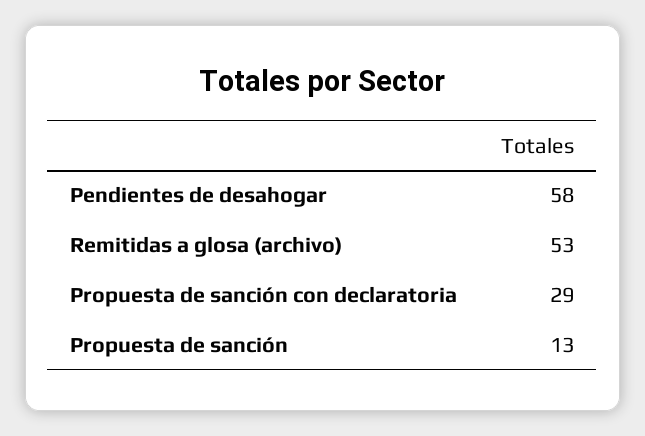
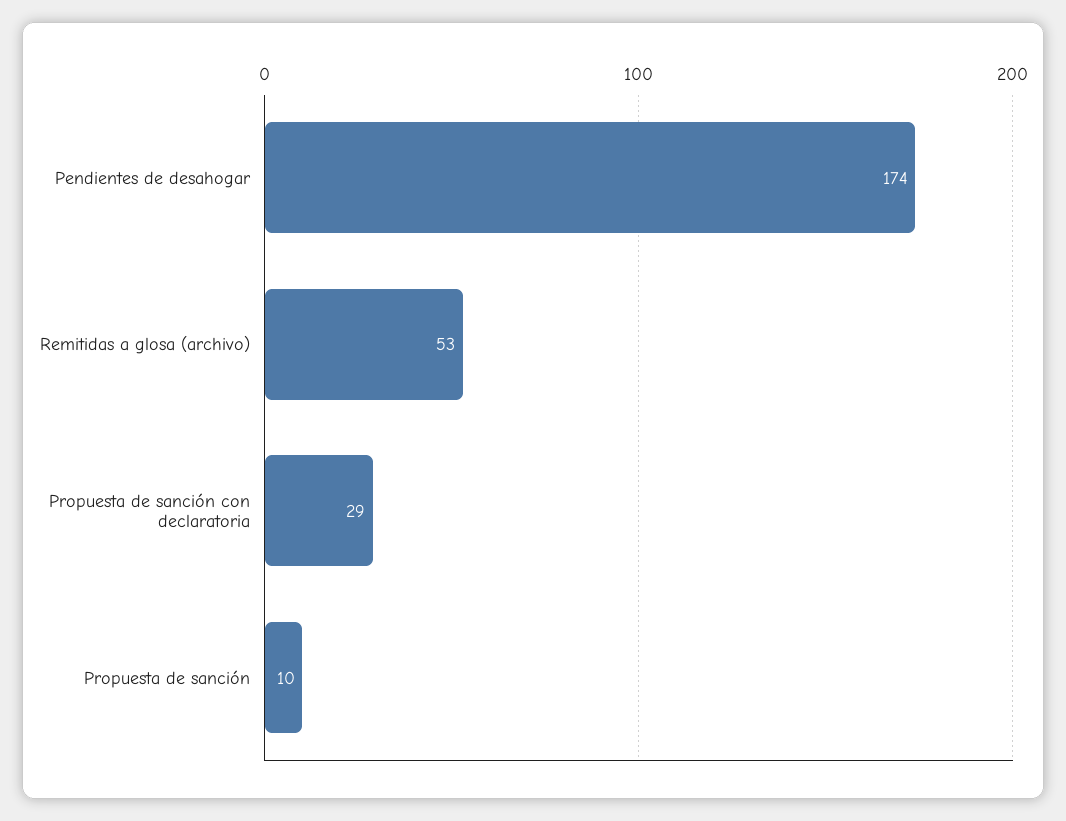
Pendientes de desahogar: 58 -> 174
Propuesta de sanción: 13 -> 10

